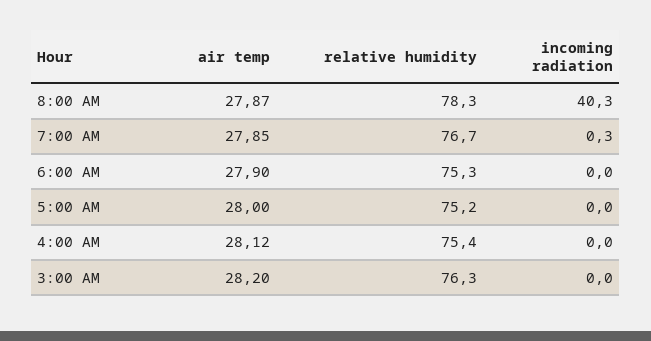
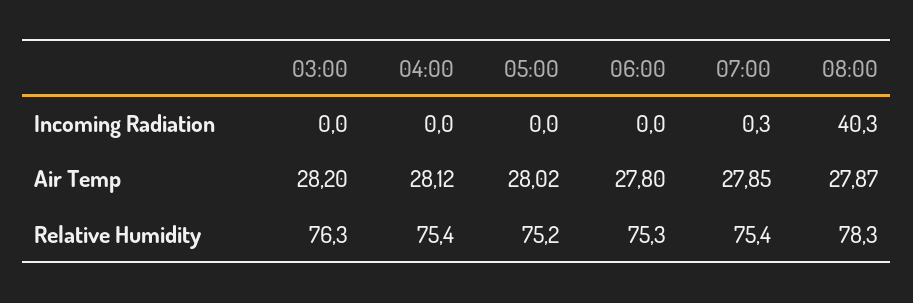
relative humidity, 7:00 AM: 76.7 -> 75.4
air temp, 6:00 AM: 27.9 -> 27.8
air temp, 5:00 AM: 28 -> 28.02

